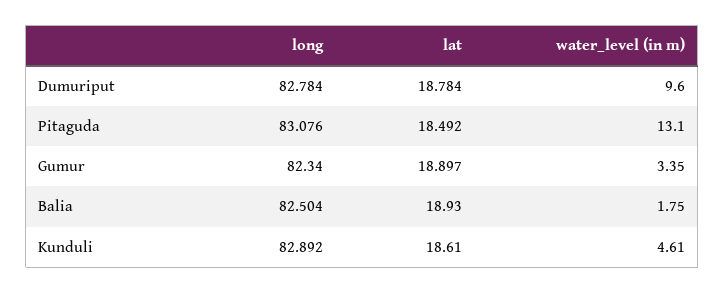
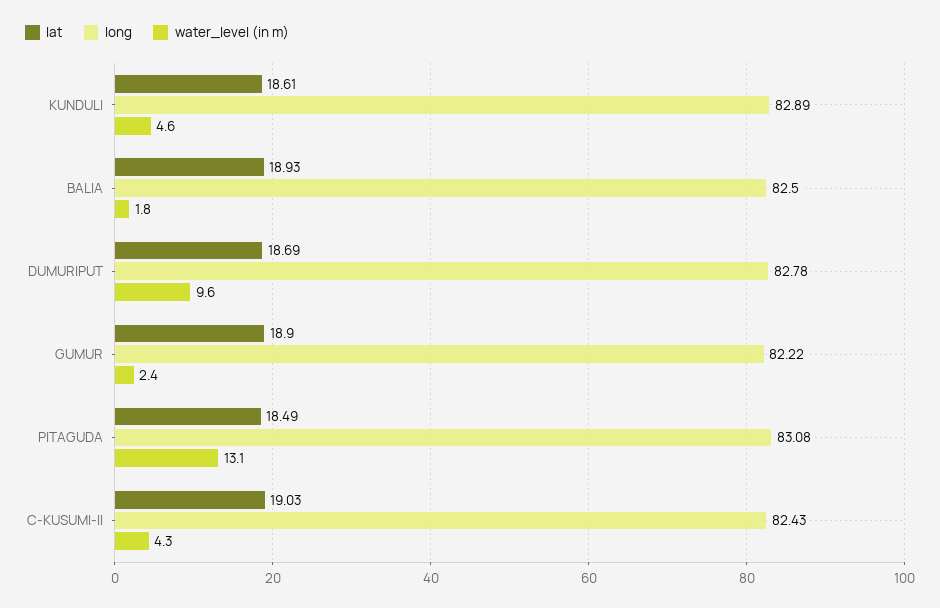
lat, Dumuriput: 18.784 -> 18.69
long, Gumur: 82.34 -> 82.22
water_level (in m), Gumur: 3.35 -> 2.4
lat, C-KUSUMI-II: none -> 19.03
long, C-KUSUMI-II: none -> 82.43
water_level (in m), C-KUSUMI-II: none -> 4.3

